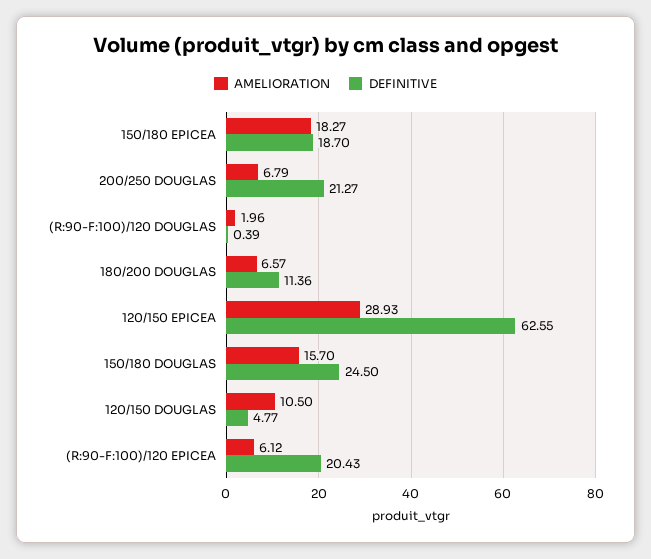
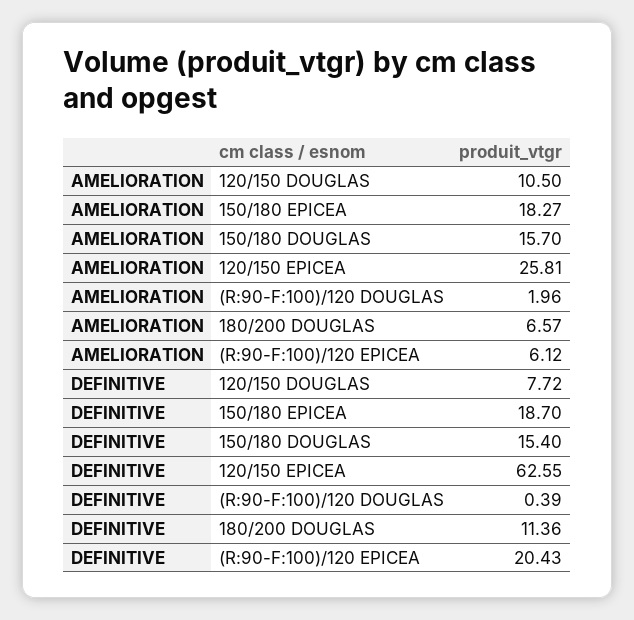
AMELIORATION, 200/250 DOUGLAS: 6.79 -> none
DEFINITIVE, 200/250 DOUGLAS: 21.27 -> none
AMELIORATION, 120/150 EPICEA: 28.93 -> 25.81
DEFINITIVE, 150/180 DOUGLAS: 24.5 -> 15.4
DEFINITIVE, 120/150 DOUGLAS: 4.77 -> 7.72

